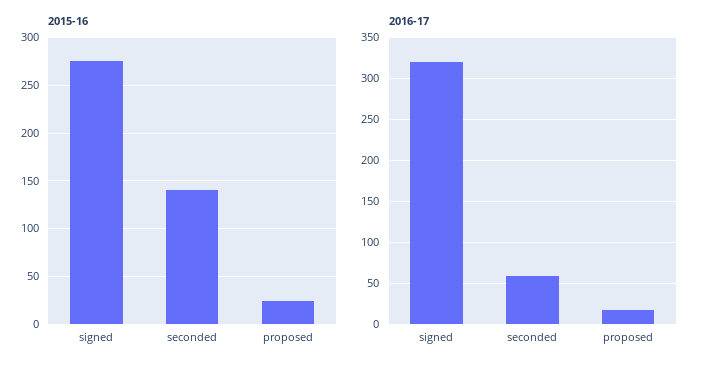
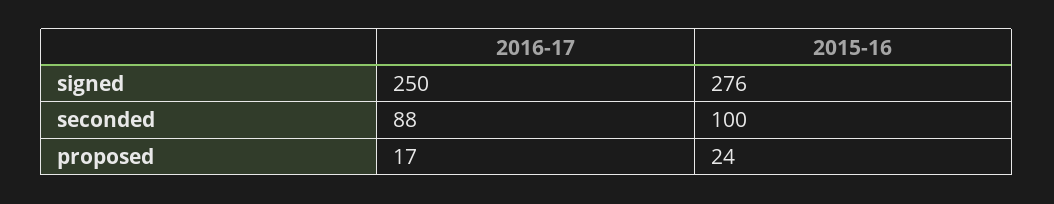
2015-16, seconded: 140 -> 100
2016-17, signed: 320 -> 250
2016-17, seconded: 60 -> 88

